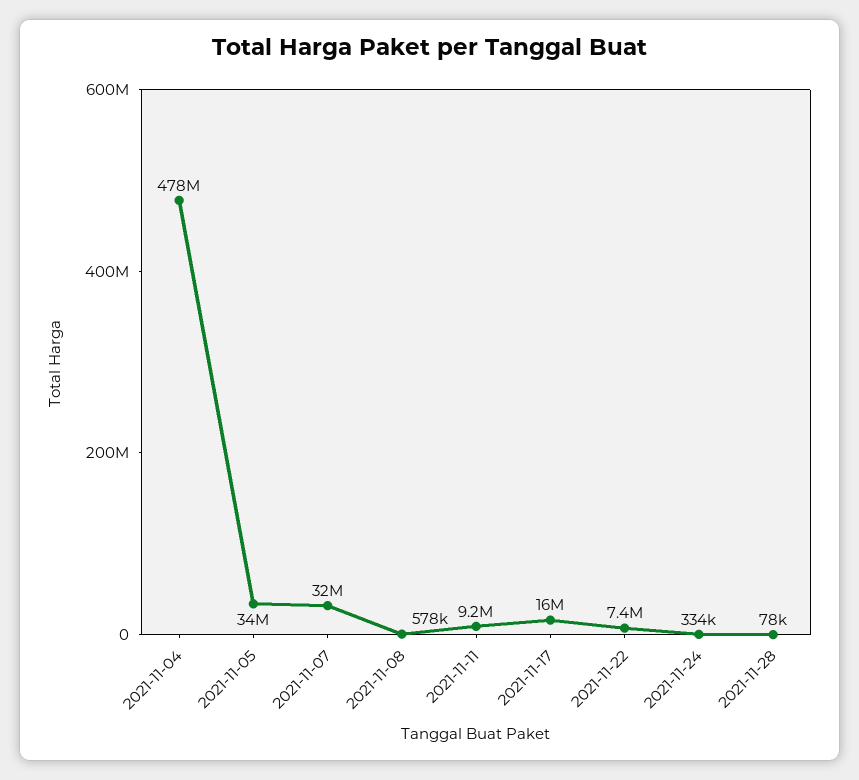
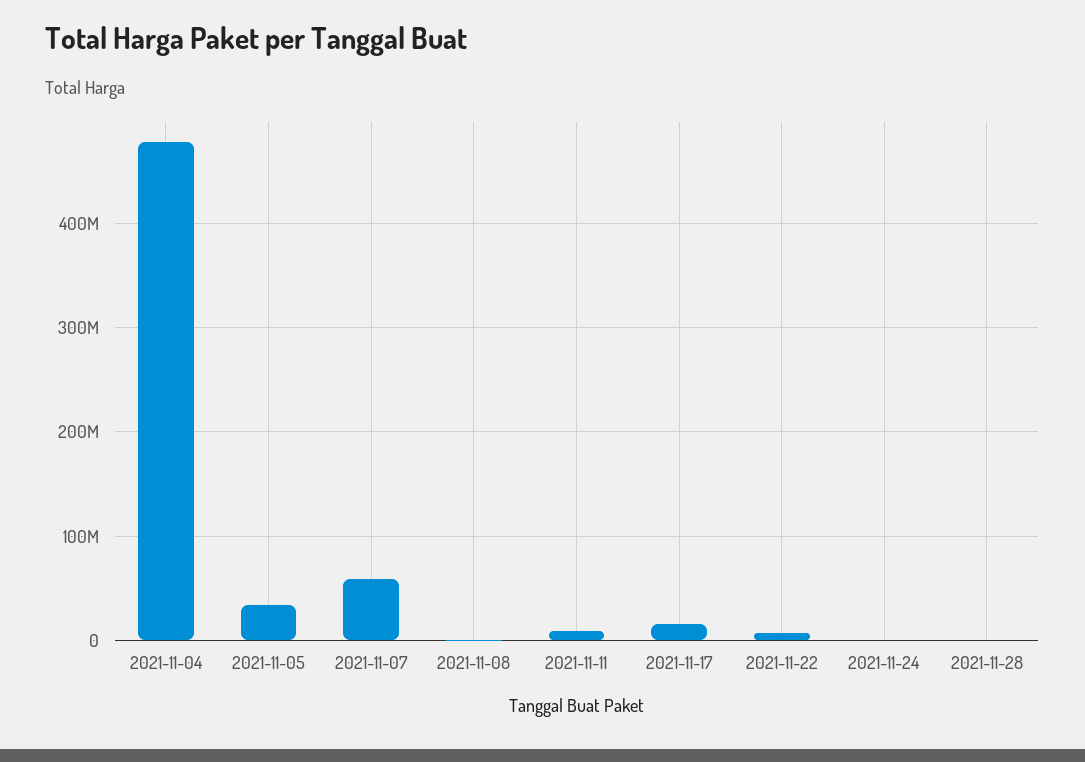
2021-11-07: 32000000 -> 60000000

